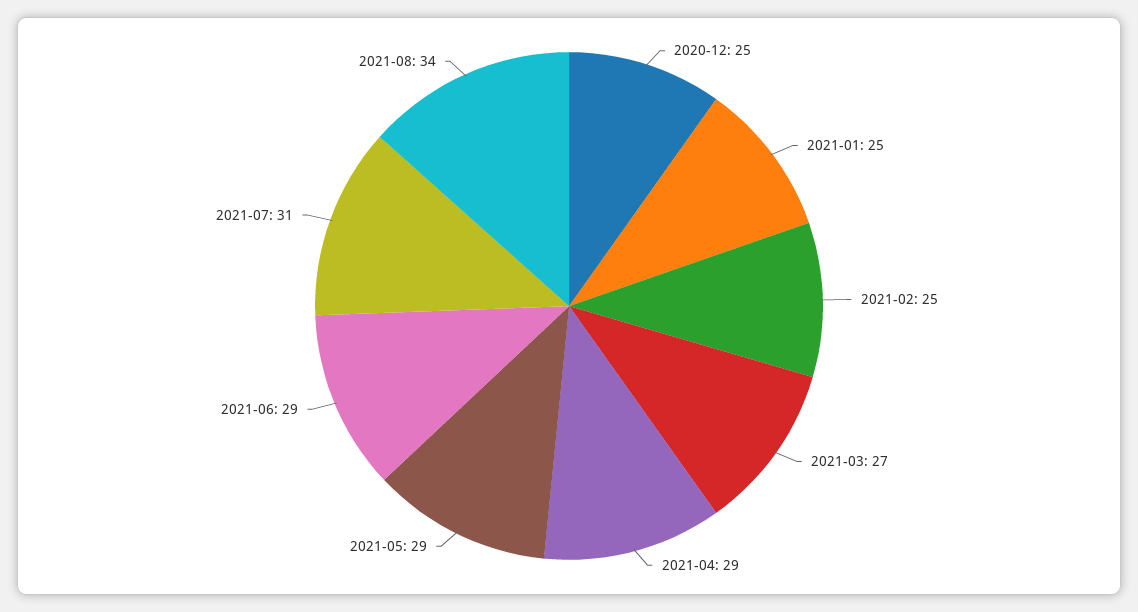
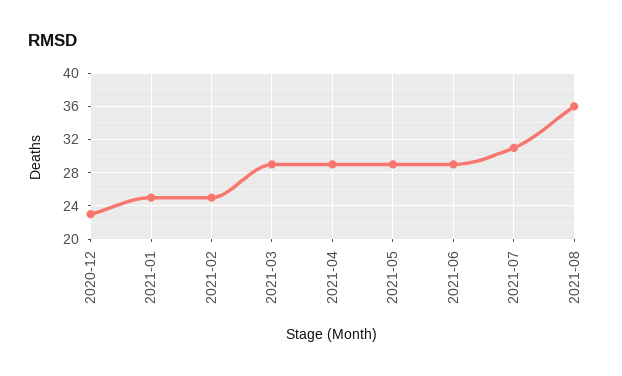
2020-12: 25 -> 23
2021-03: 27 -> 29
2021-08: 34 -> 36

